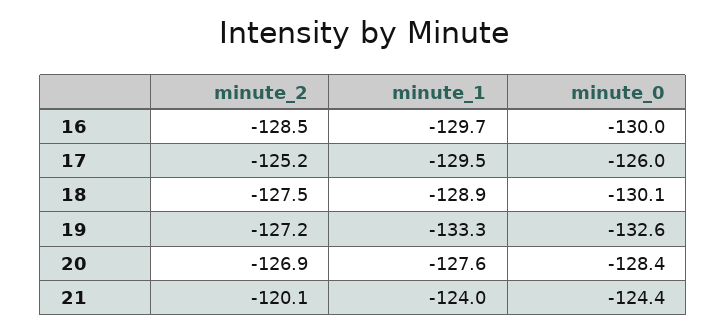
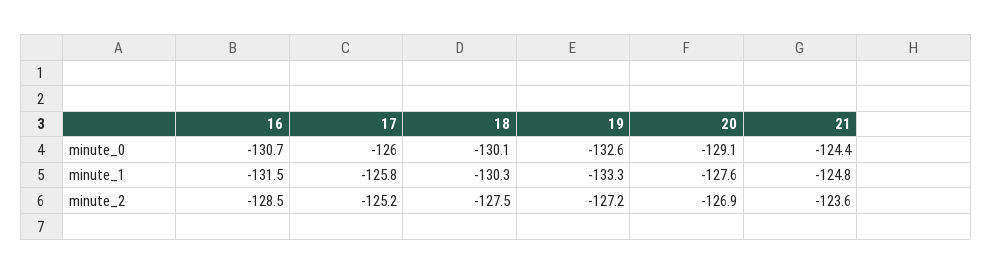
minute_1, 16: -129.7 -> -131.5
minute_0, 16: -130 -> -130.7
minute_1, 17: -129.5 -> -125.8
minute_1, 18: -128.9 -> -130.3
minute_0, 20: -128.4 -> -129.1
minute_2, 21: -120.1 -> -123.6
minute_1, 21: -124 -> -124.8

